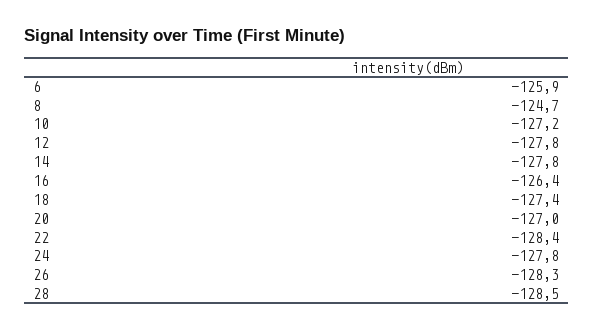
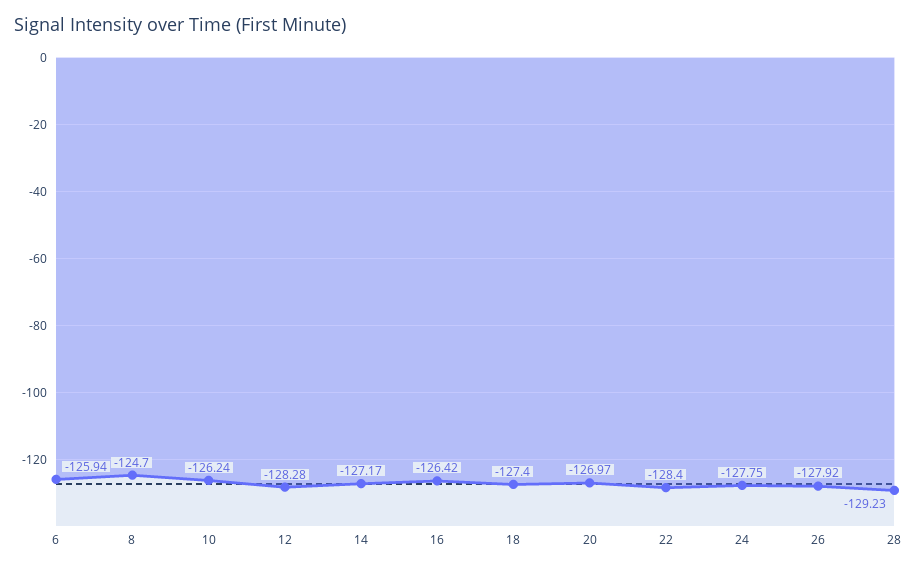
10: -127.2 -> -126.24
12: -127.8 -> -128.28
14: -127.8 -> -127.17
26: -128.3 -> -127.92
28: -128.5 -> -129.23

